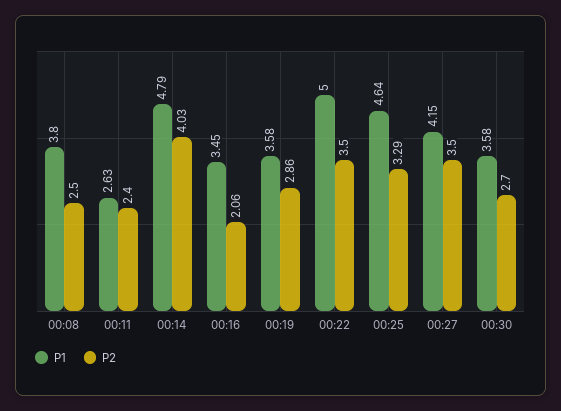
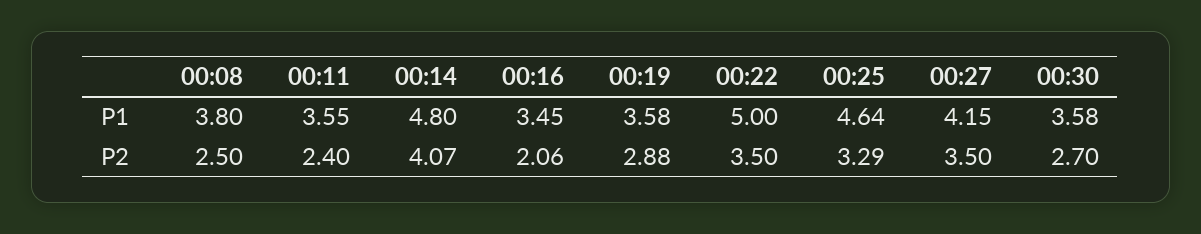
P1, 00:11: 2.63 -> 3.55
P1, 00:14: 4.79 -> 4.8
P2, 00:14: 4.03 -> 4.07
P2, 00:19: 2.86 -> 2.88

